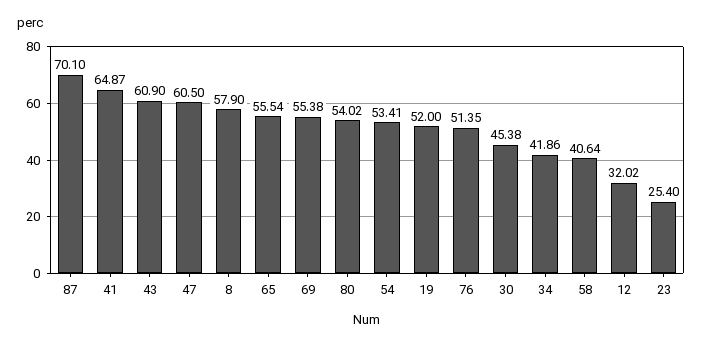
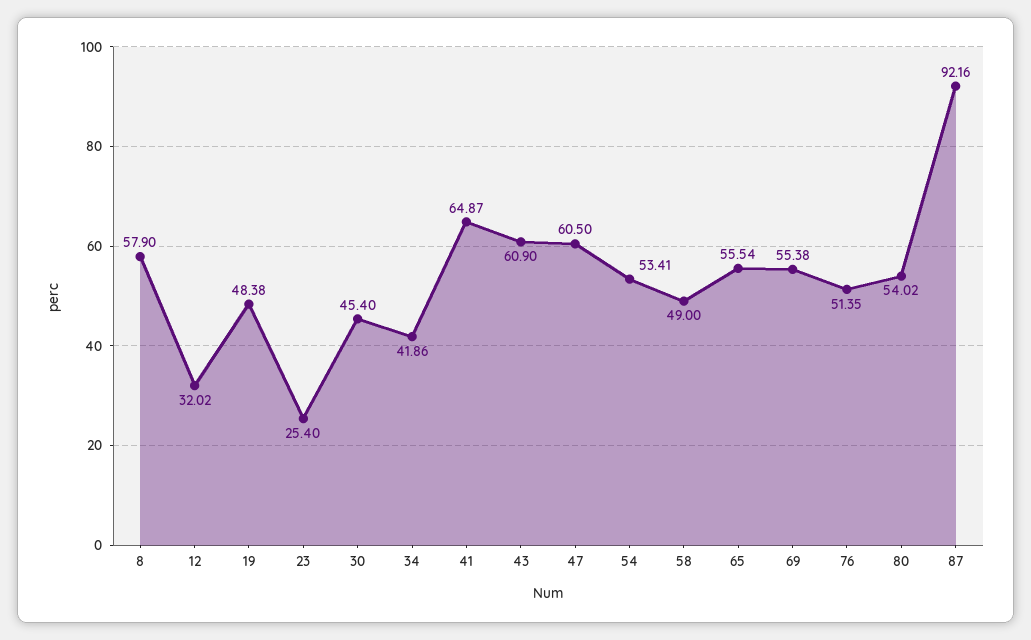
87: 70.1 -> 92.16
19: 52 -> 48.38
30: 45.38 -> 45.4
58: 40.64 -> 49

